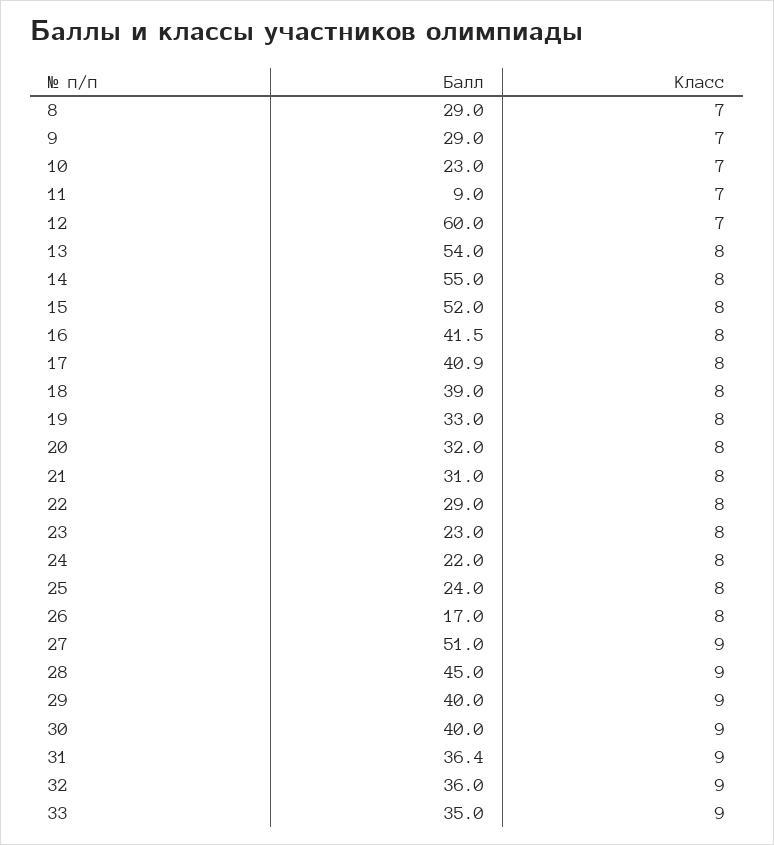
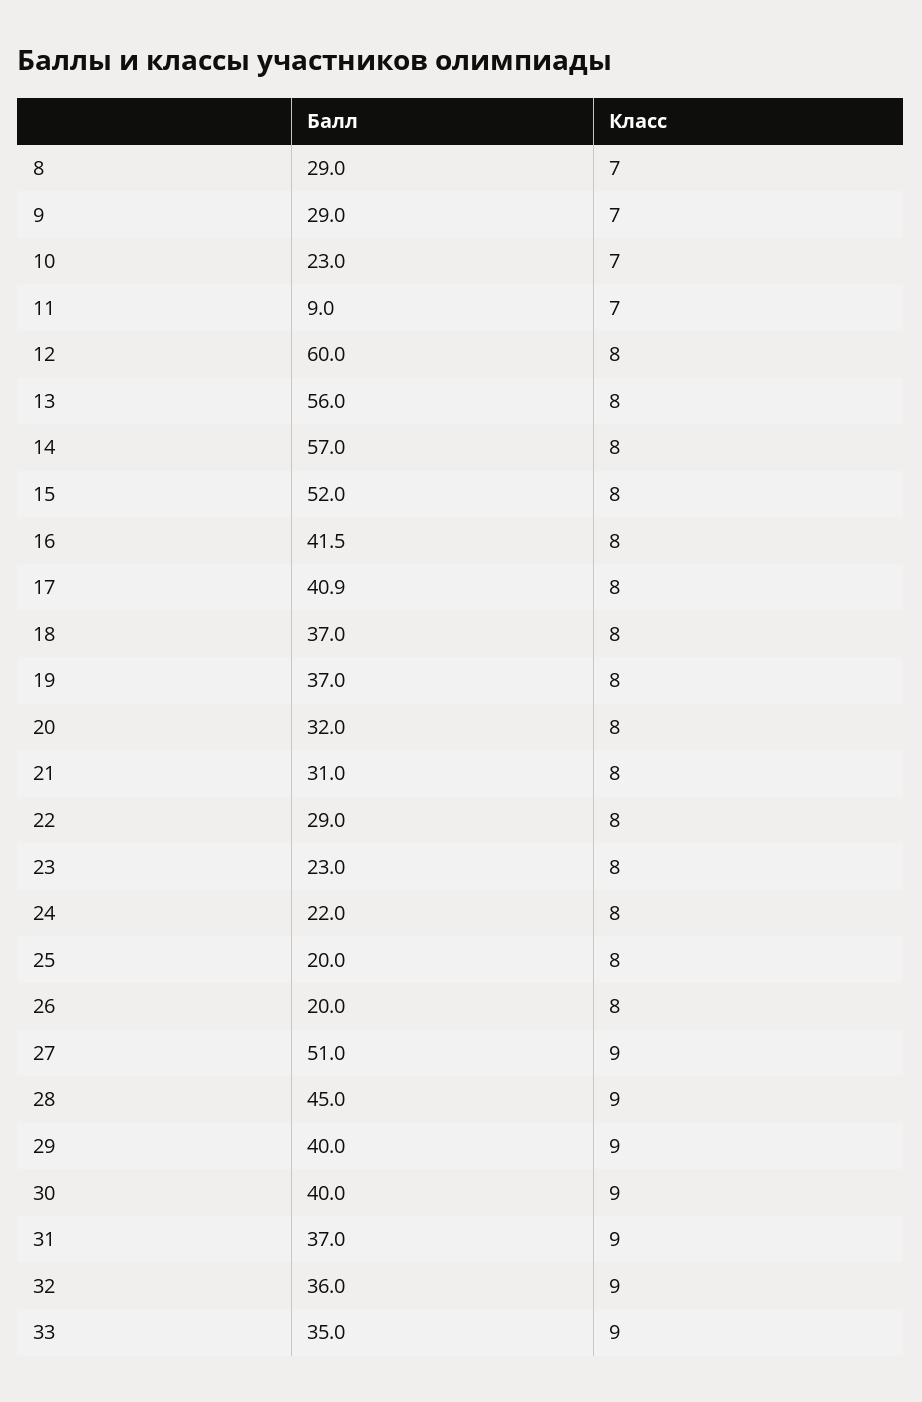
Класс, 12: 7 -> 8
Балл, 13: 54 -> 56
Балл, 14: 55 -> 57
Балл, 18: 39 -> 37
Балл, 19: 33 -> 37
Балл, 25: 24 -> 20
Балл, 26: 17 -> 20
Балл, 31: 36.4 -> 37

